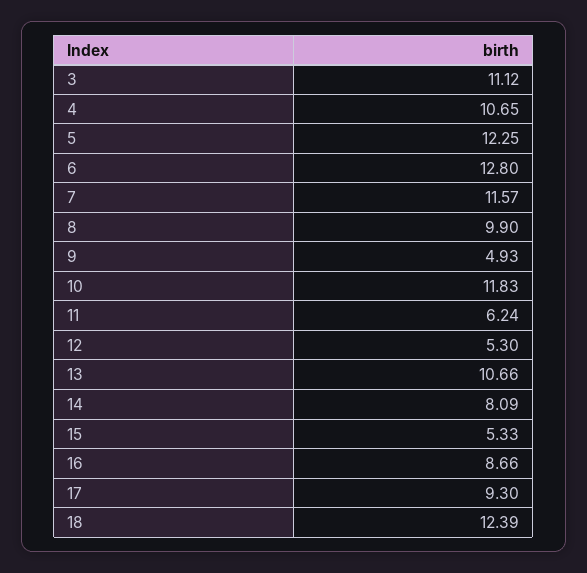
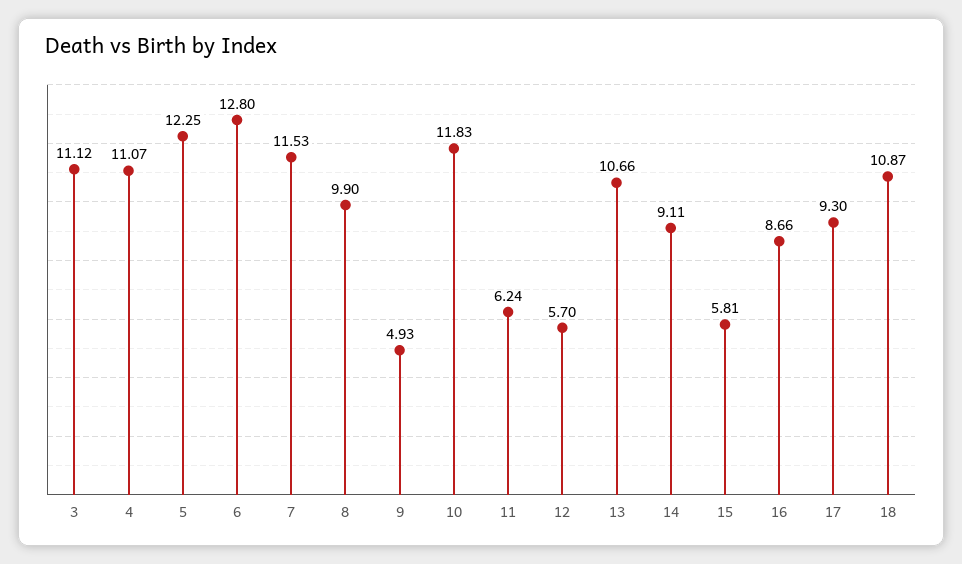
4: 10.65 -> 11.07
7: 11.57 -> 11.53
12: 5.3 -> 5.7
14: 8.09 -> 9.11
15: 5.33 -> 5.81
18: 12.39 -> 10.87

